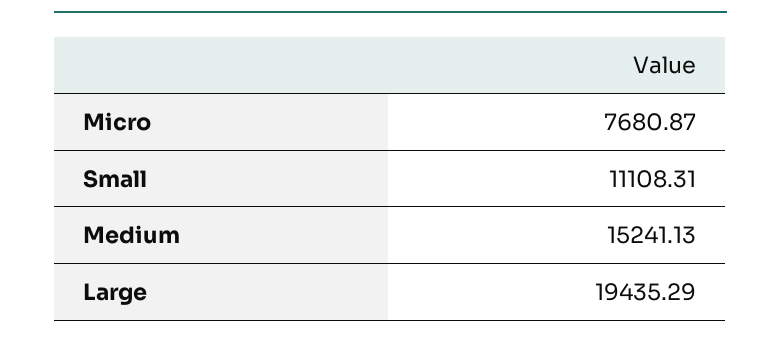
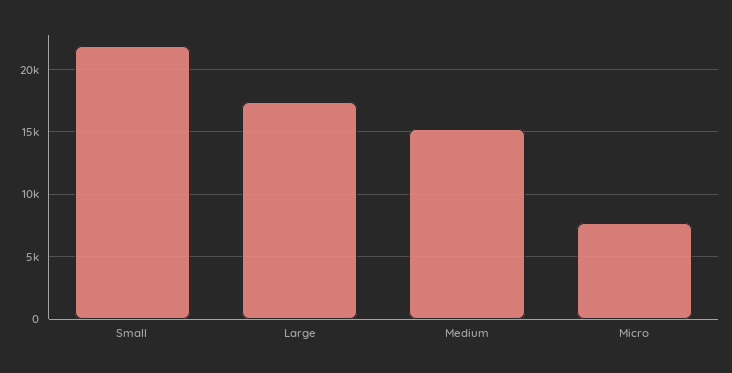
Small: 11108.31 -> 22000
Large: 19435.29 -> 17500

